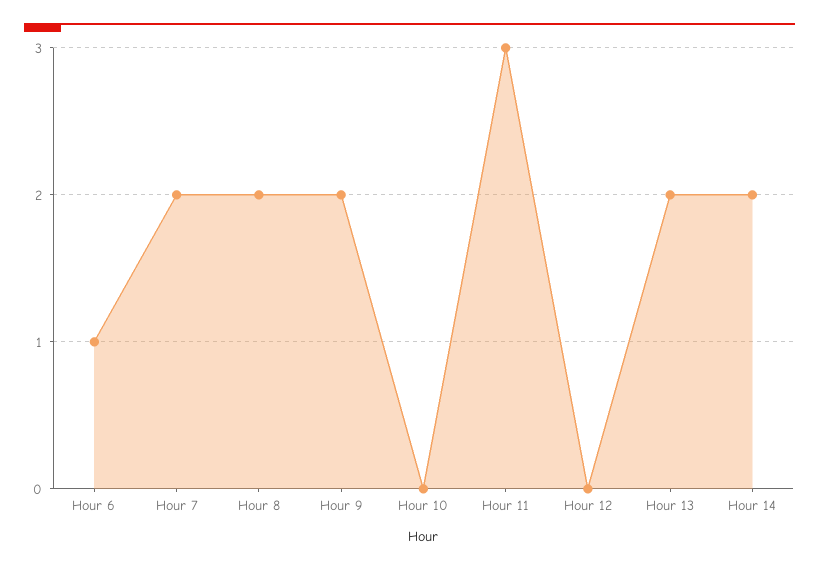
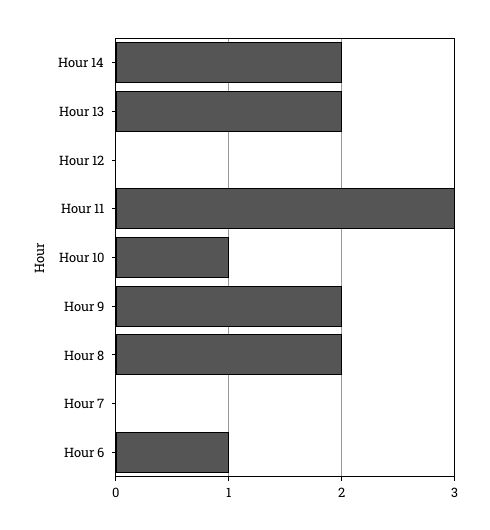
Hour 7: 2 -> 0
Hour 10: 0 -> 1

